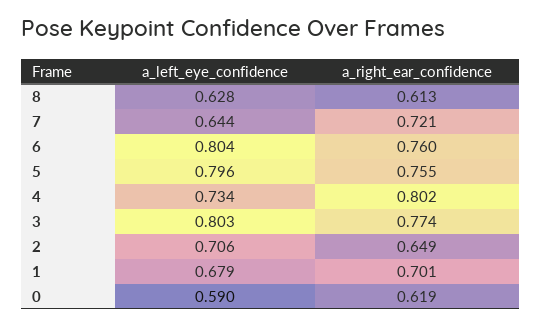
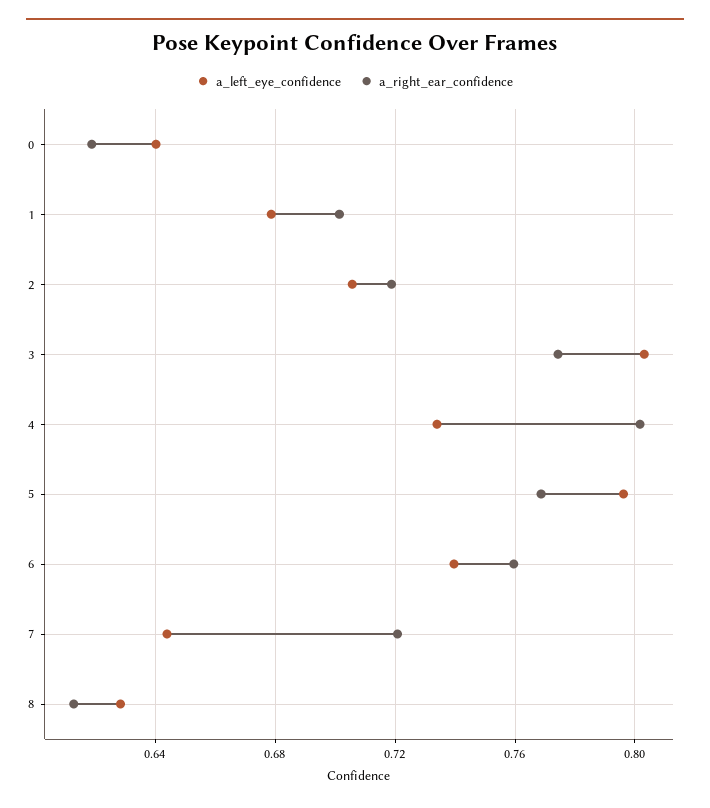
a_left_eye_confidence, 6: 0.804 -> 0.74
a_right_ear_confidence, 5: 0.755 -> 0.77
a_right_ear_confidence, 2: 0.649 -> 0.72
a_left_eye_confidence, 0: 0.59 -> 0.64

